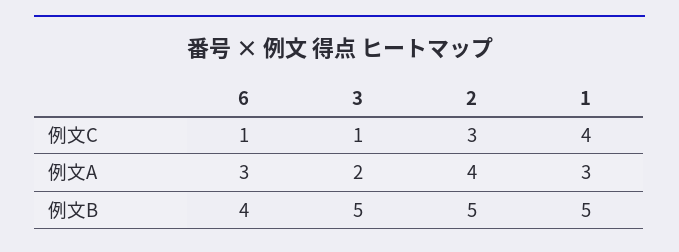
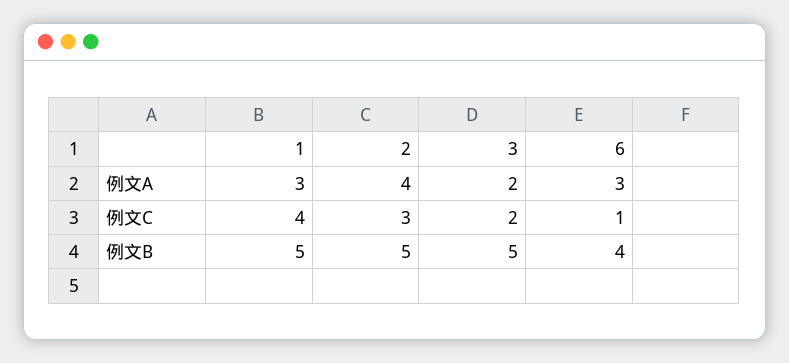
3, 例文C: 1 -> 2

